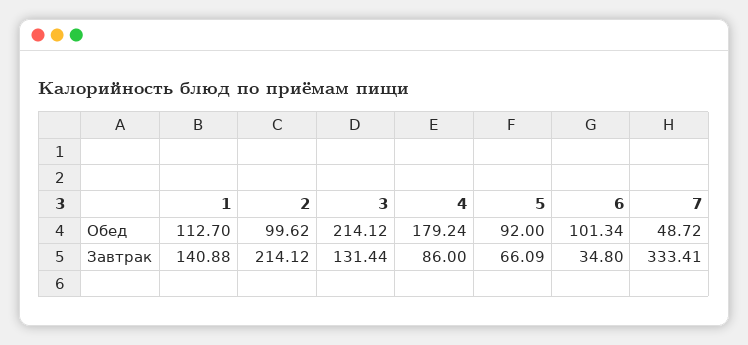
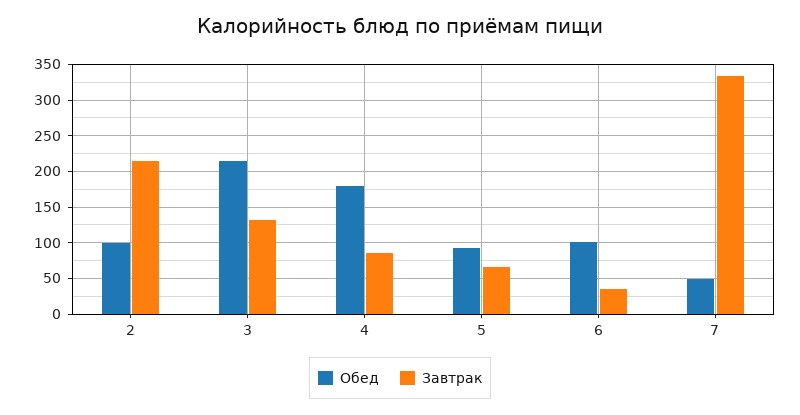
Обед, 1: 112.7 -> none
Завтрак, 1: 140.88 -> none

